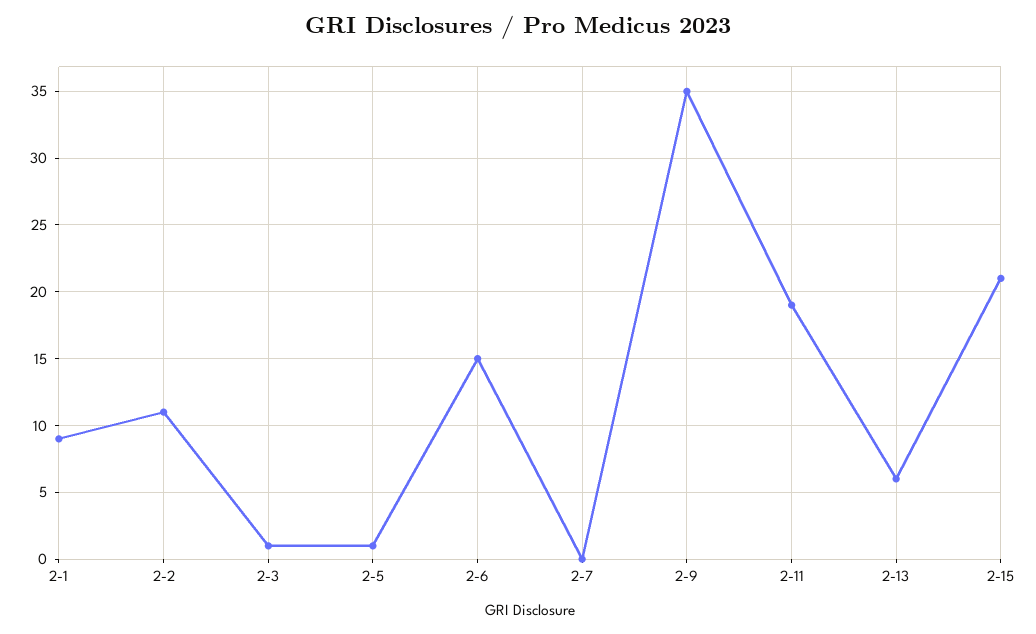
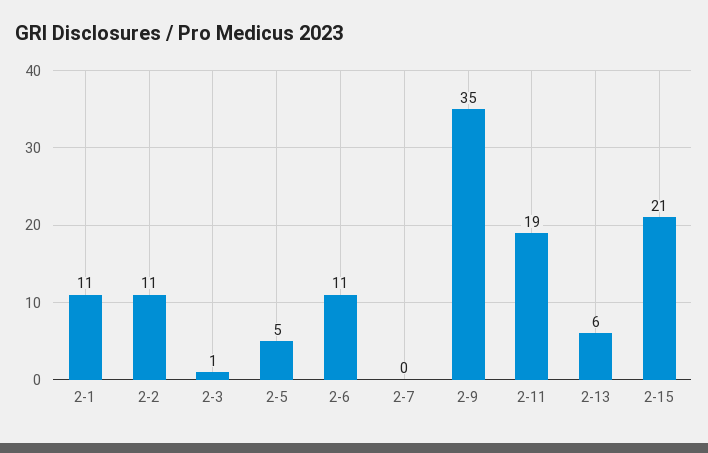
2-1: 9 -> 11
2-5: 1 -> 5
2-6: 15 -> 11

